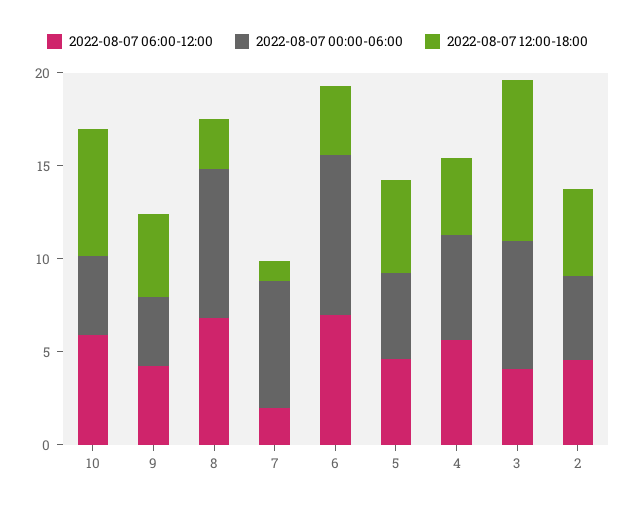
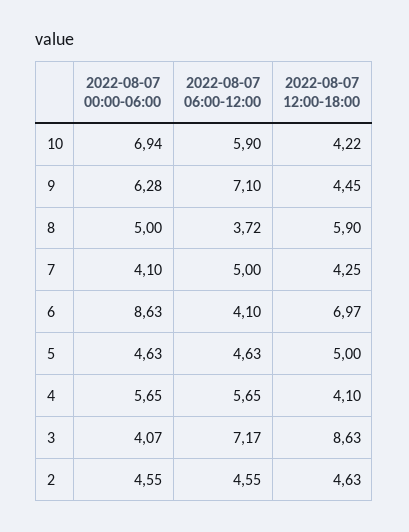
2022-08-07 00:00-06:00, 10: 4 -> 6.94
2022-08-07 12:00-18:00, 10: 7 -> 4.22
2022-08-07 06:00-12:00, 9: 4 -> 7.1
2022-08-07 00:00-06:00, 9: 4 -> 6.28
2022-08-07 06:00-12:00, 8: 7 -> 3.72
2022-08-07 00:00-06:00, 8: 8 -> 5
2022-08-07 12:00-18:00, 8: 3 -> 5.9
2022-08-07 06:00-12:00, 7: 2 -> 5
2022-08-07 00:00-06:00, 7: 7 -> 4.1
2022-08-07 12:00-18:00, 7: 1 -> 4.25
2022-08-07 06:00-12:00, 6: 7 -> 4.1
2022-08-07 12:00-18:00, 6: 4 -> 6.97
2022-08-07 06:00-12:00, 3: 4 -> 7.17
2022-08-07 00:00-06:00, 3: 7 -> 4.07

